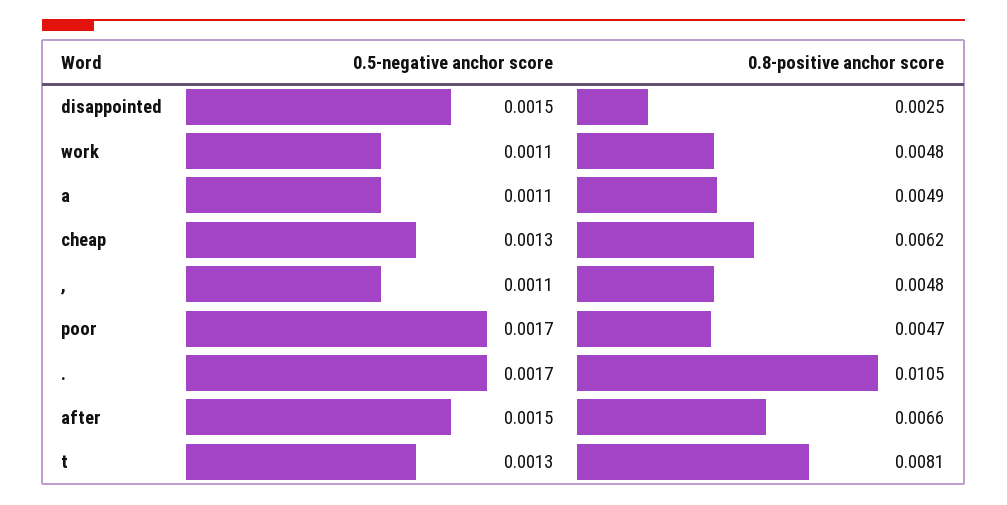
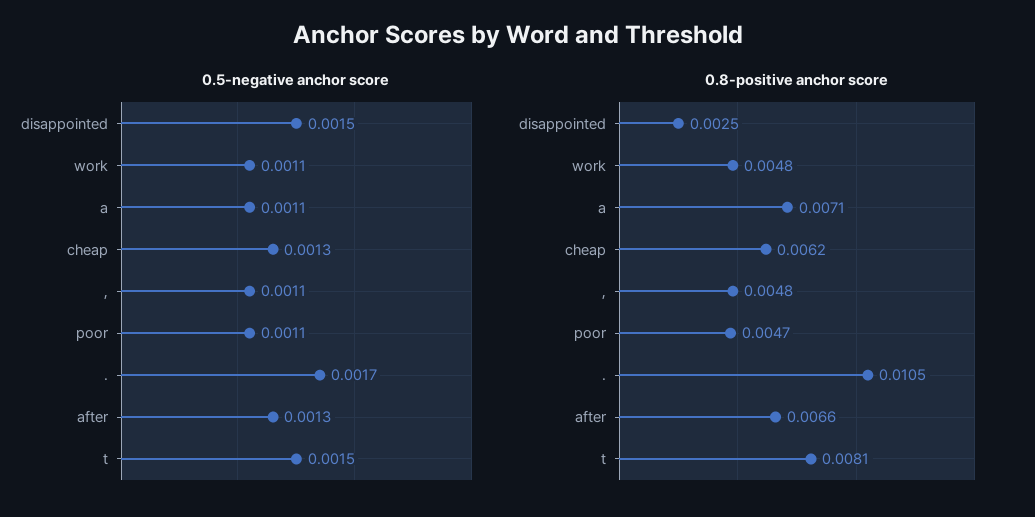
0.8-positive anchor score, a: 0.0049 -> 0.0071
0.5-negative anchor score, poor: 0.0017 -> 0.0011
0.5-negative anchor score, after: 0.0015 -> 0.0013
0.5-negative anchor score, t: 0.0013 -> 0.0015

